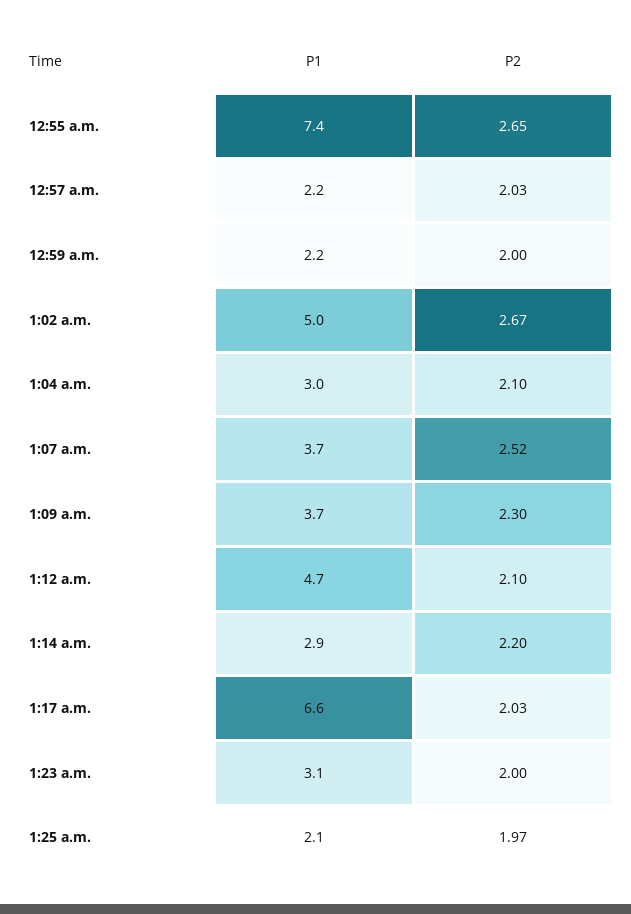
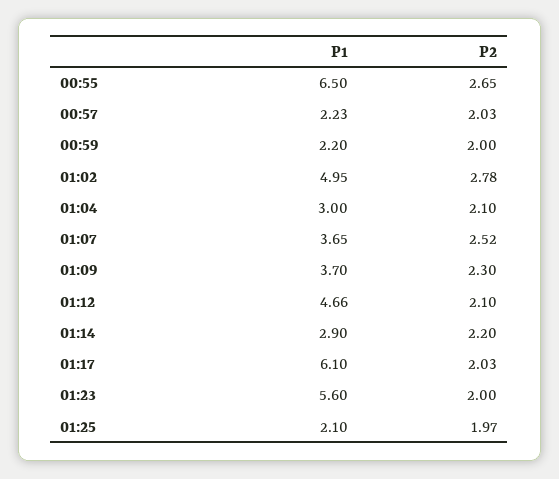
P1, 12:55 a.m.: 7.4 -> 6.5
P2, 1:02 a.m.: 2.67 -> 2.78
P1, 1:17 a.m.: 6.6 -> 6.1
P1, 1:23 a.m.: 3.1 -> 5.6

